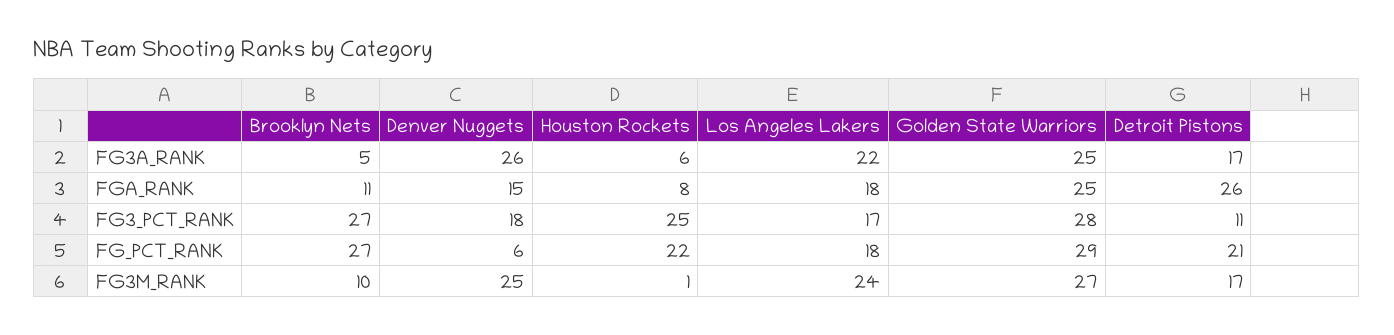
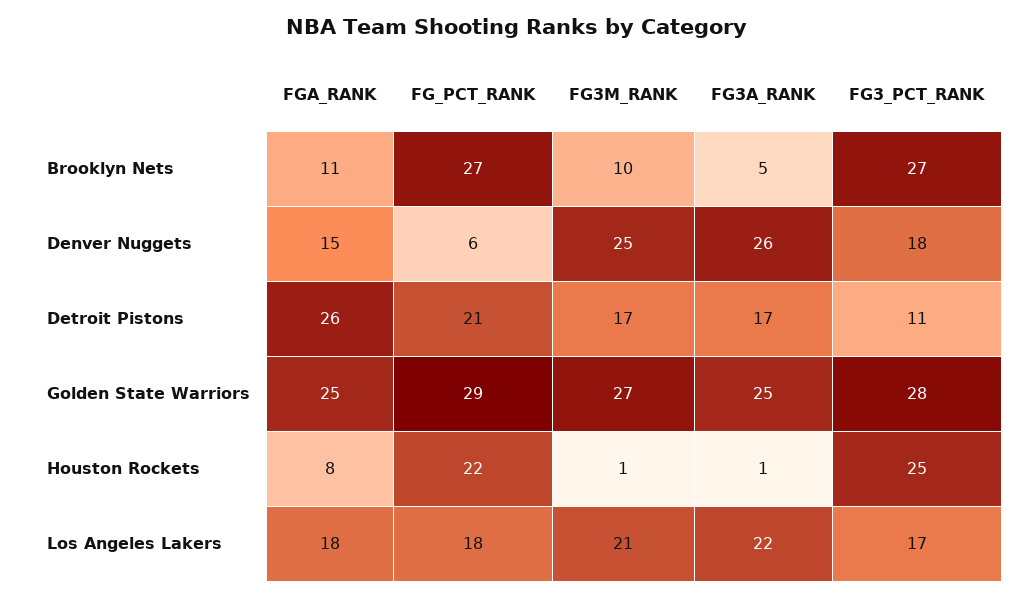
Houston Rockets, FG3A_RANK: 6 -> 1
Los Angeles Lakers, FG3M_RANK: 24 -> 21

